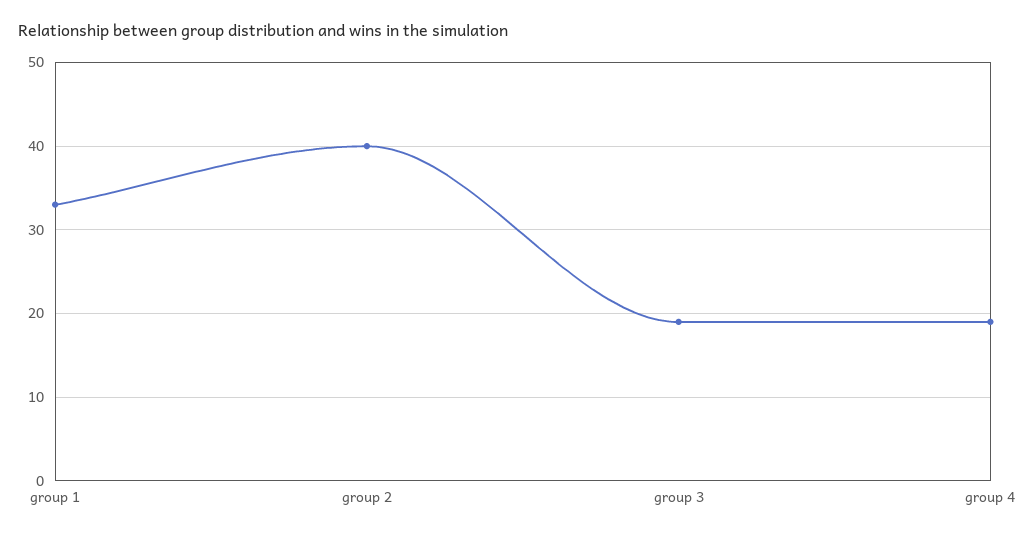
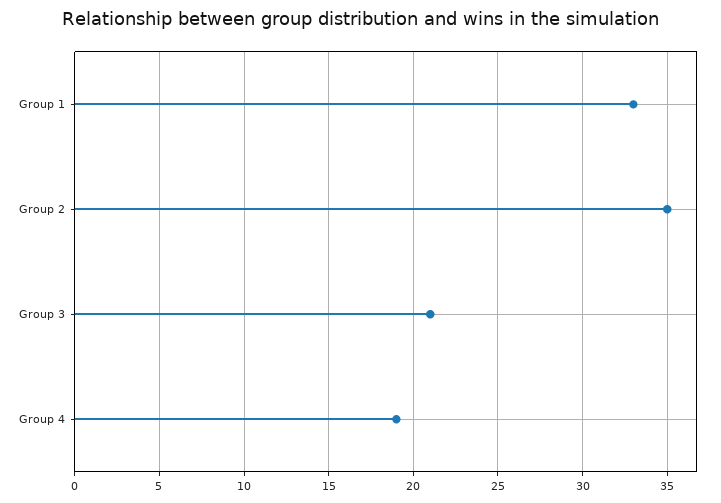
group 2: 40 -> 35
group 3: 19 -> 21

